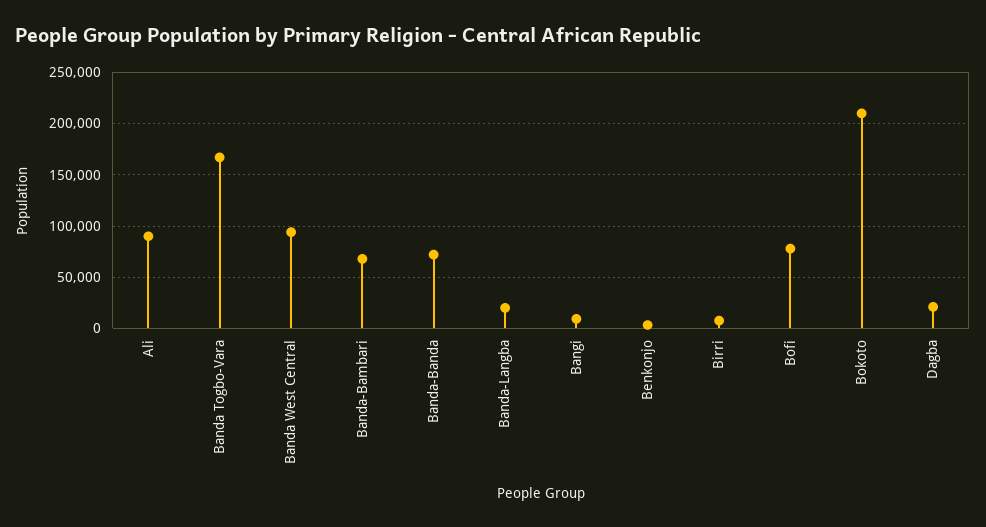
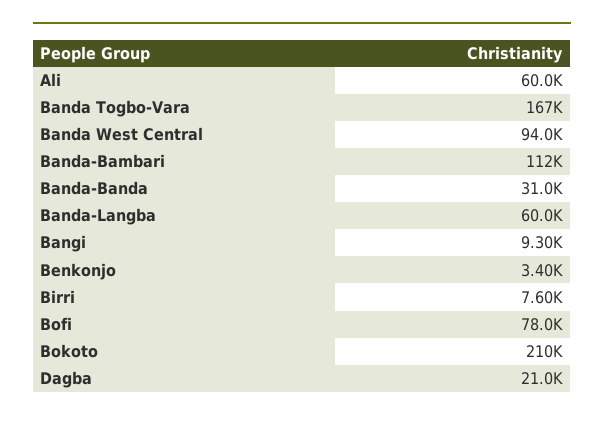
Ali: 90000 -> 60000
Banda-Bambari: 70000 -> 112000
Banda-Banda: 70000 -> 31000
Banda-Langba: 20000 -> 60000

